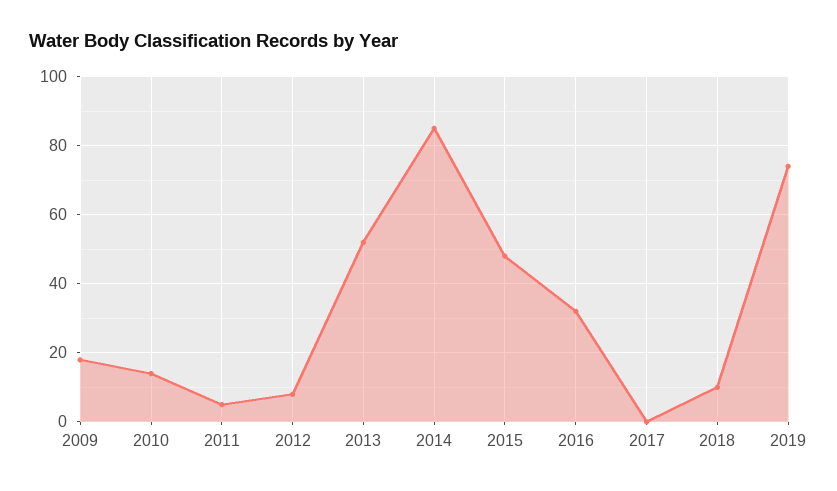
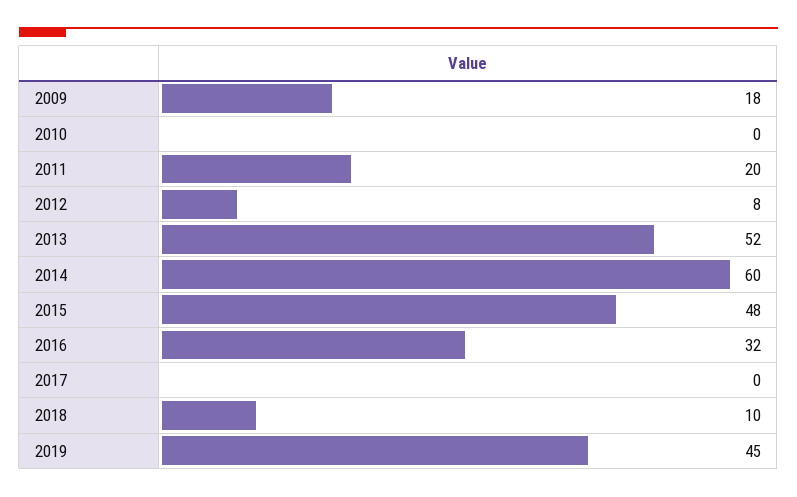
2010: 15 -> 0
2011: 5 -> 20
2014: 85 -> 60
2019: 75 -> 45

